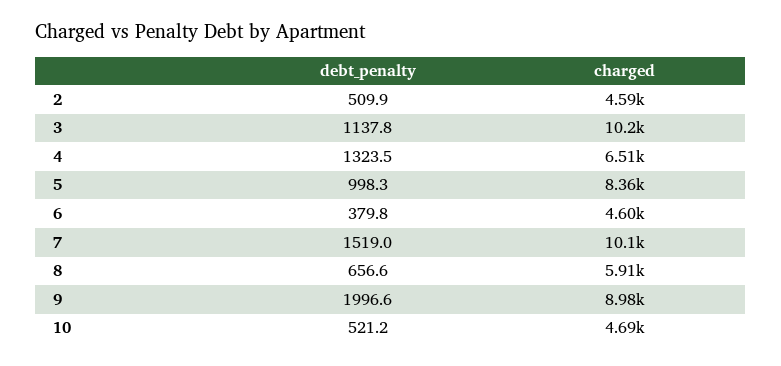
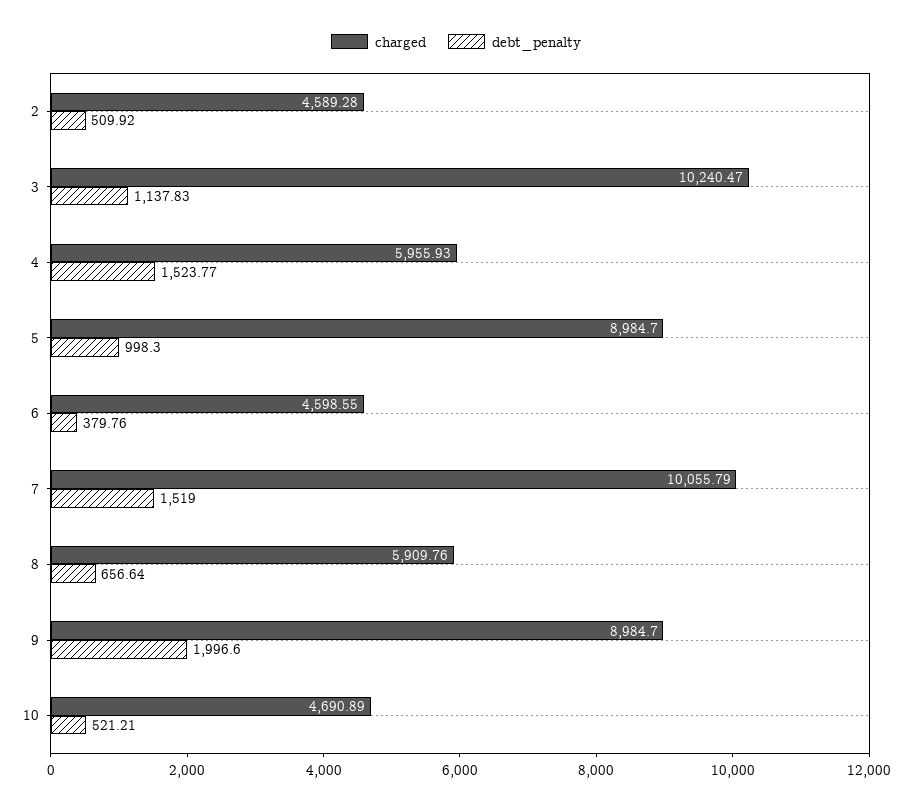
debt_penalty, 4: 1323.5 -> 1523.77
charged, 4: 6510 -> 5955.93
charged, 5: 8360 -> 8984.7

